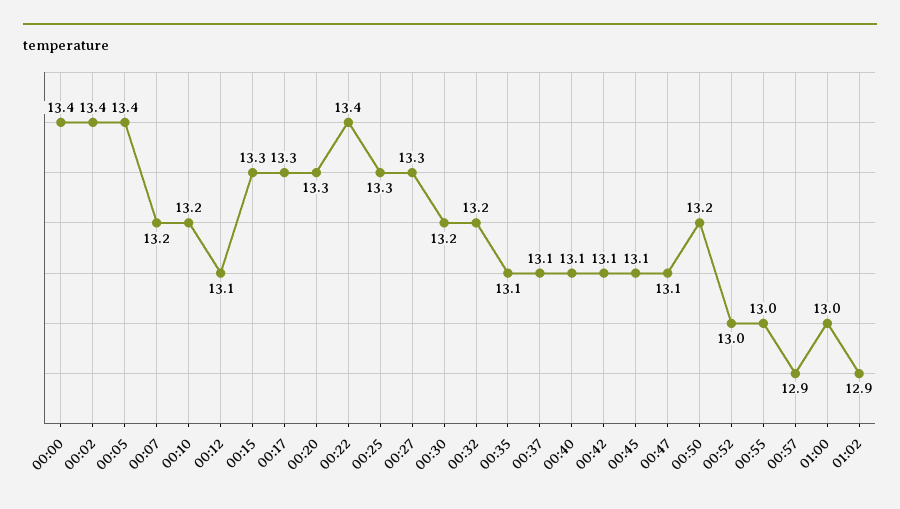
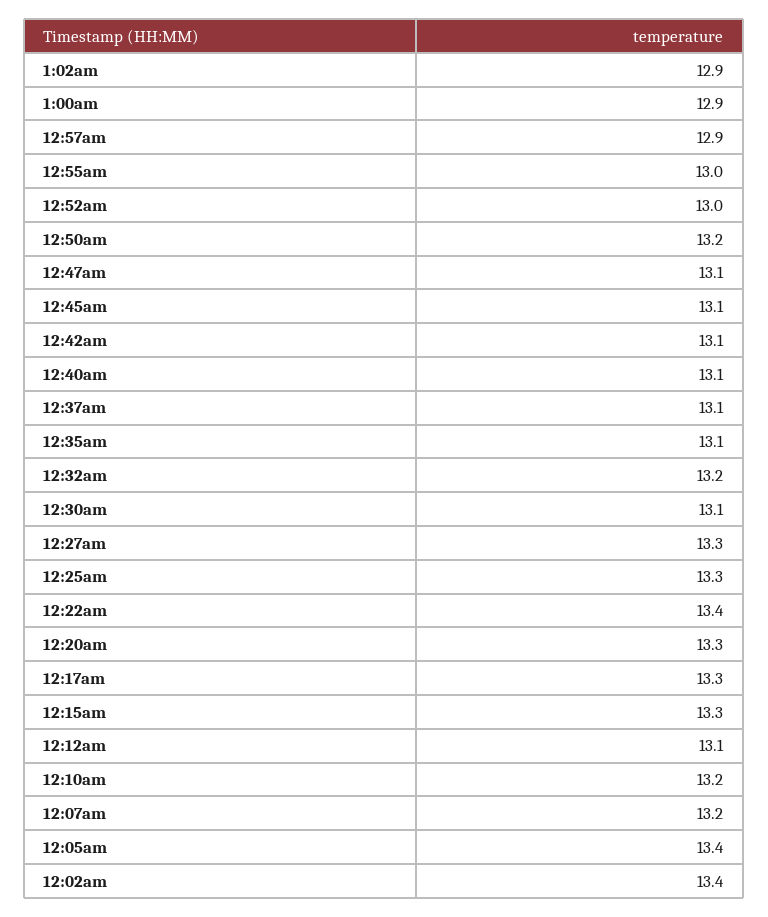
00:00: 13.4 -> none
00:30: 13.2 -> 13.1
01:00: 13 -> 12.9

